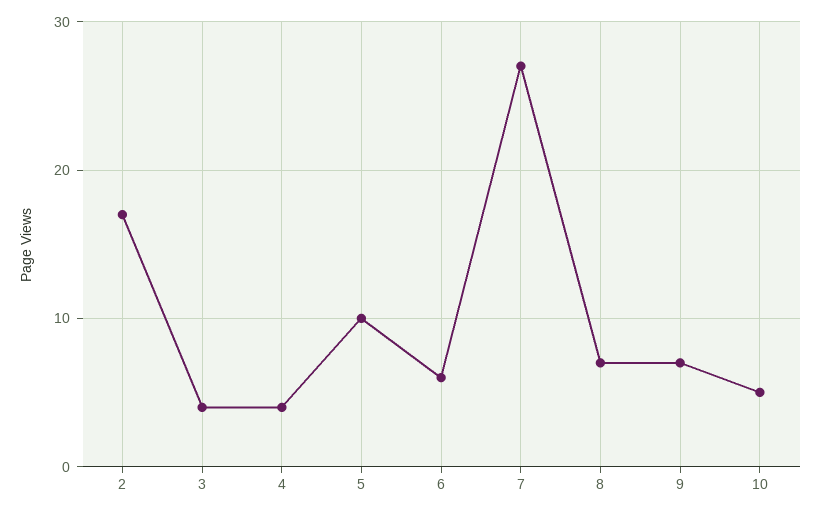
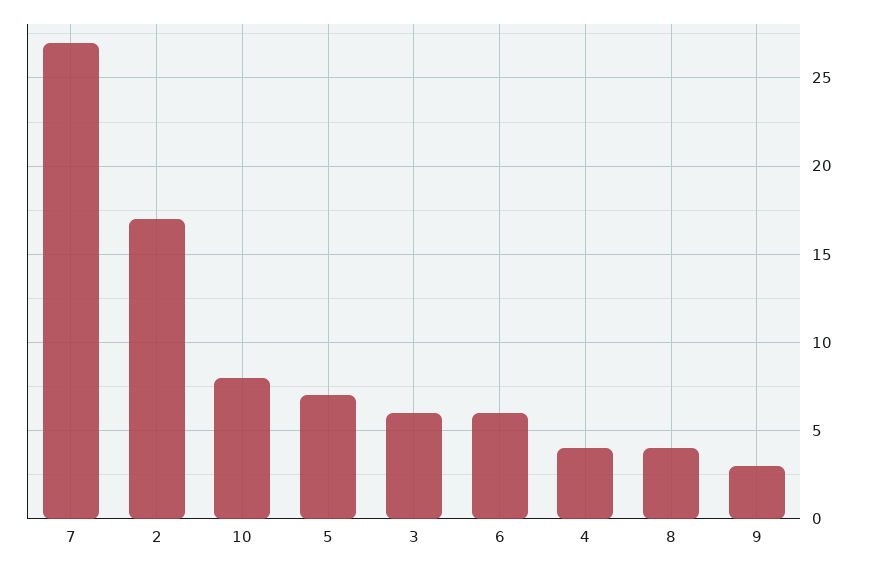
3: 4 -> 6
5: 10 -> 7
8: 7 -> 4
9: 7 -> 3
10: 5 -> 8

